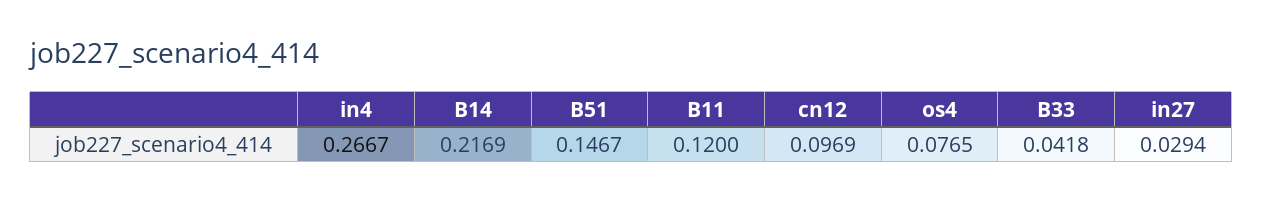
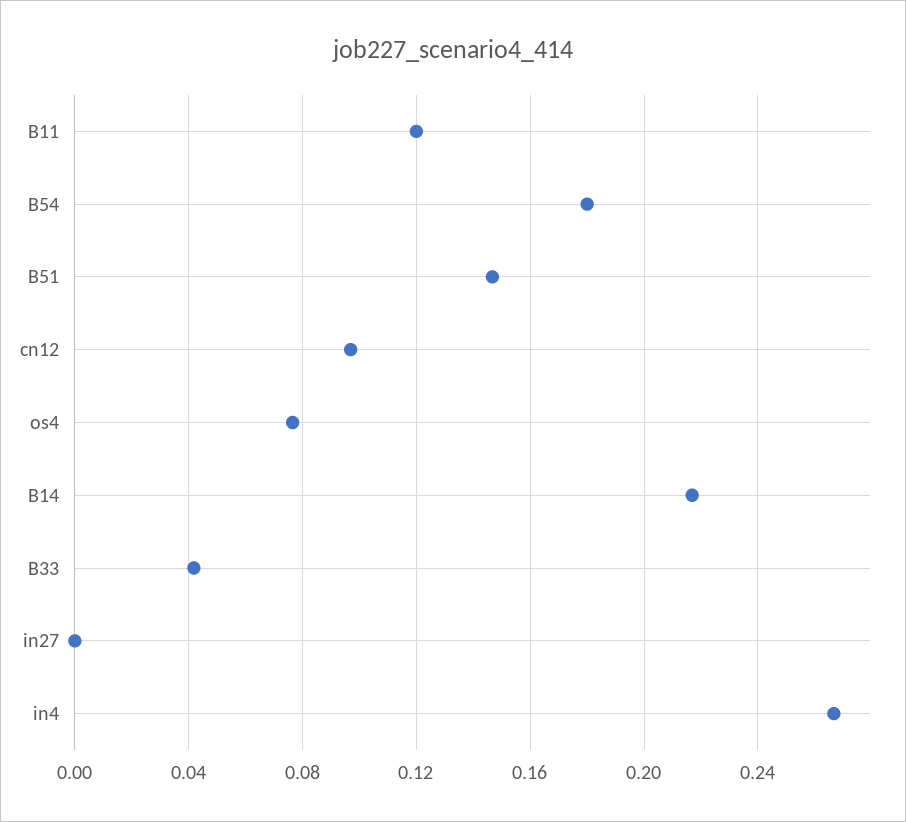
in27: 0.0294 -> 0
B54: none -> 0.18

